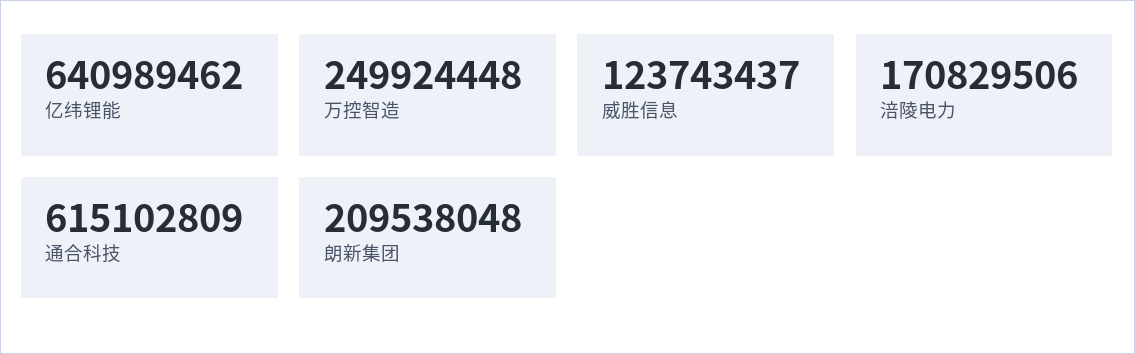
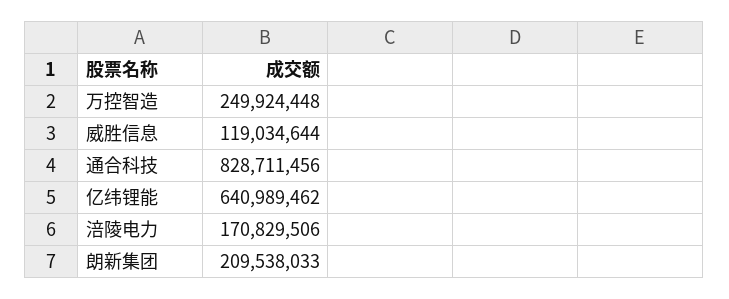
威胜信息: 123743437 -> 119034644
通合科技: 615102809 -> 828711456
朗新集团: 209538048 -> 209538033

